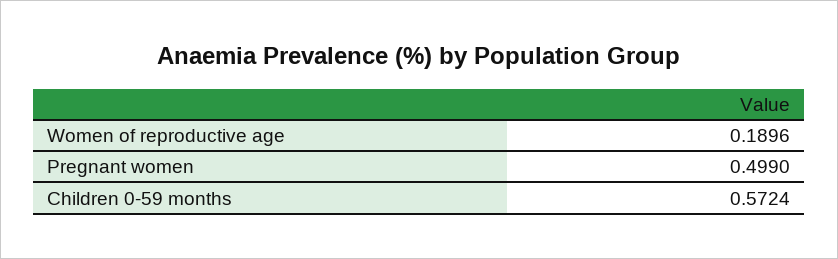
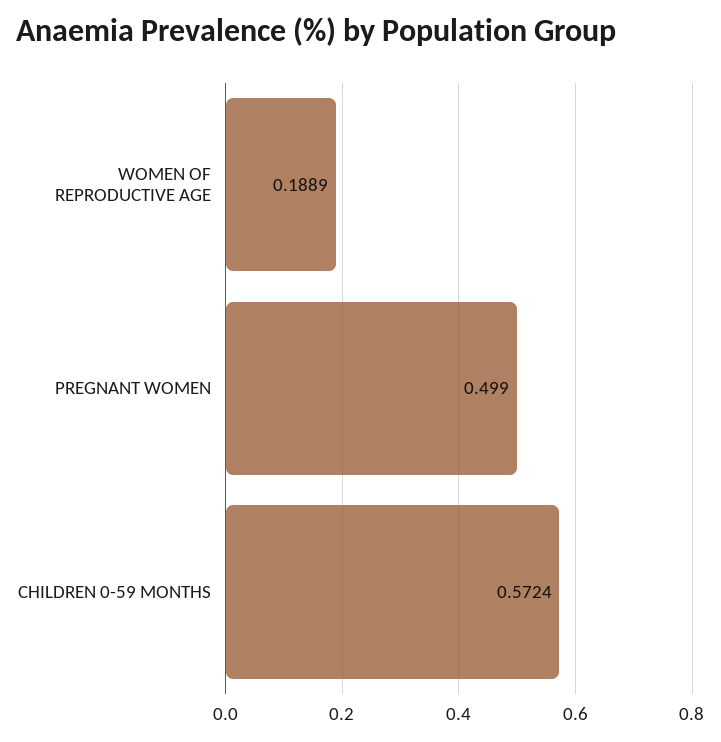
Women of reproductive age: 0.1896 -> 0.1889

